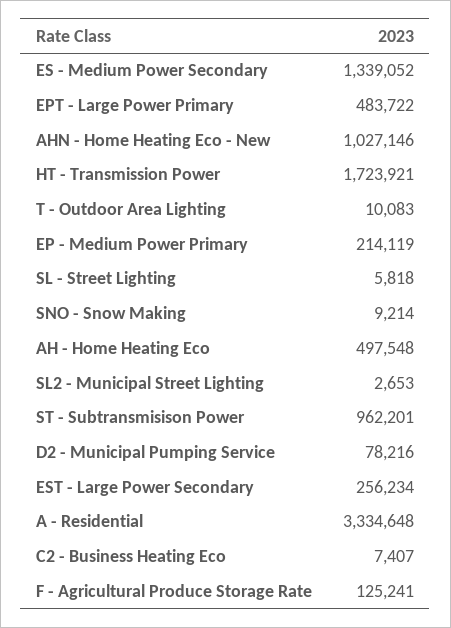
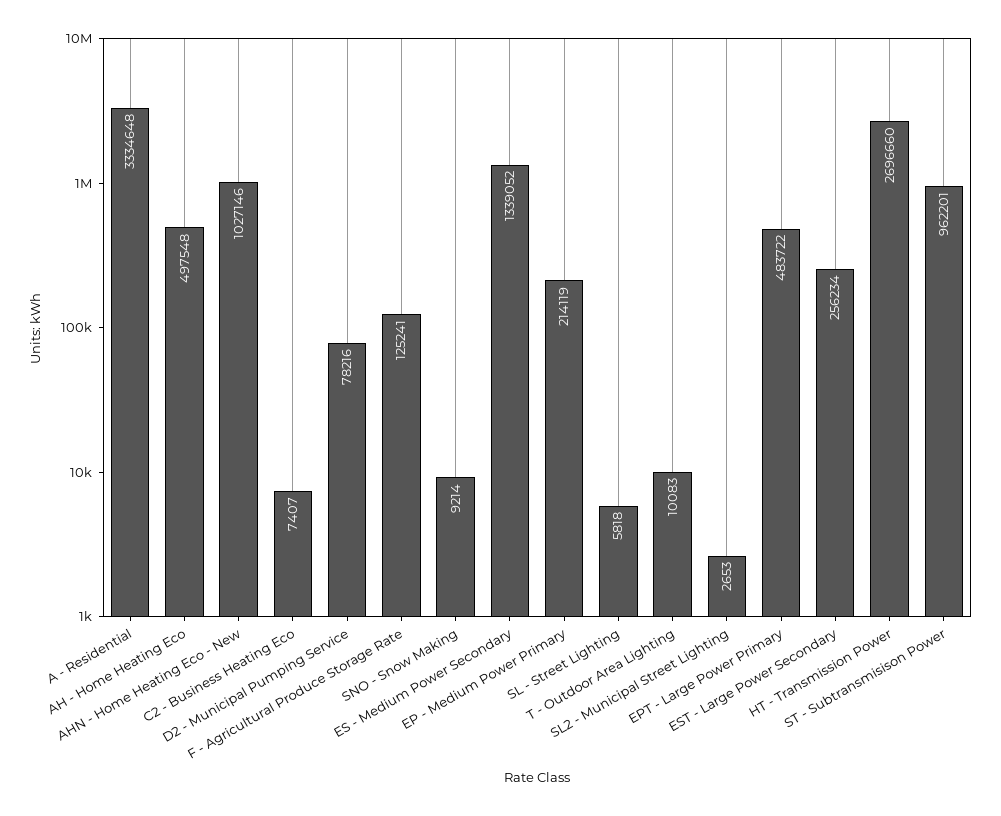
HT - Transmission Power: 1723921 -> 2696660

